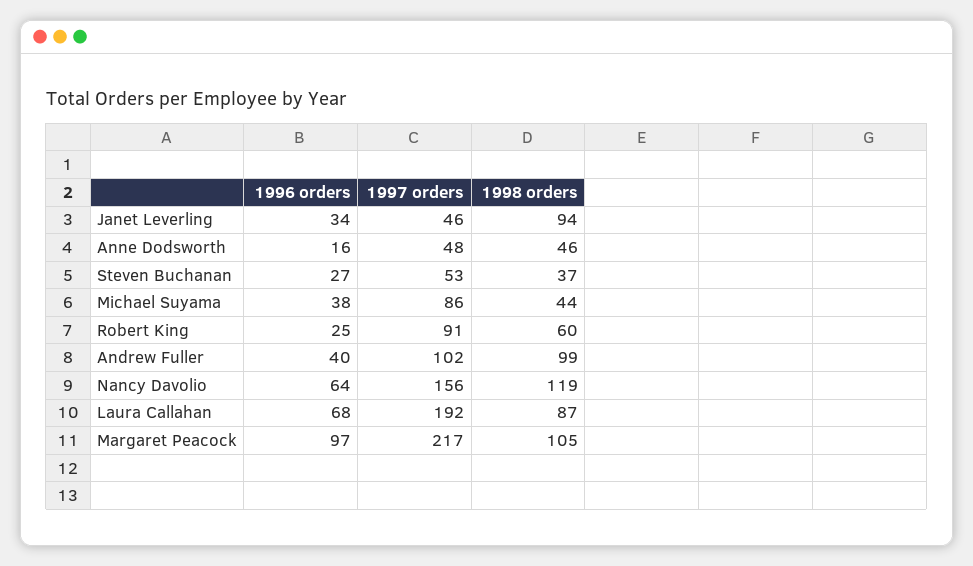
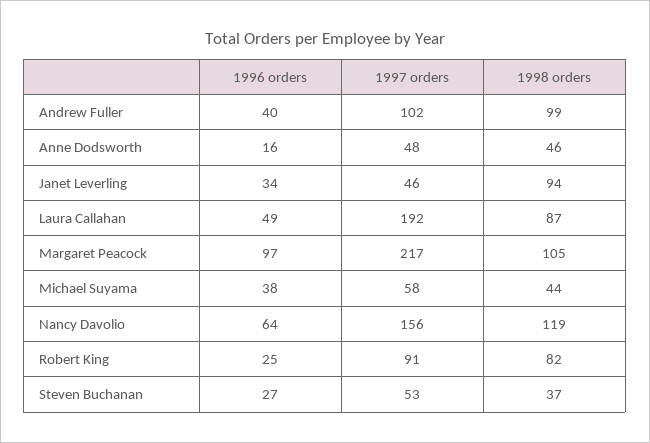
1997 orders, Michael Suyama: 86 -> 58
1998 orders, Robert King: 60 -> 82
1996 orders, Laura Callahan: 68 -> 49

